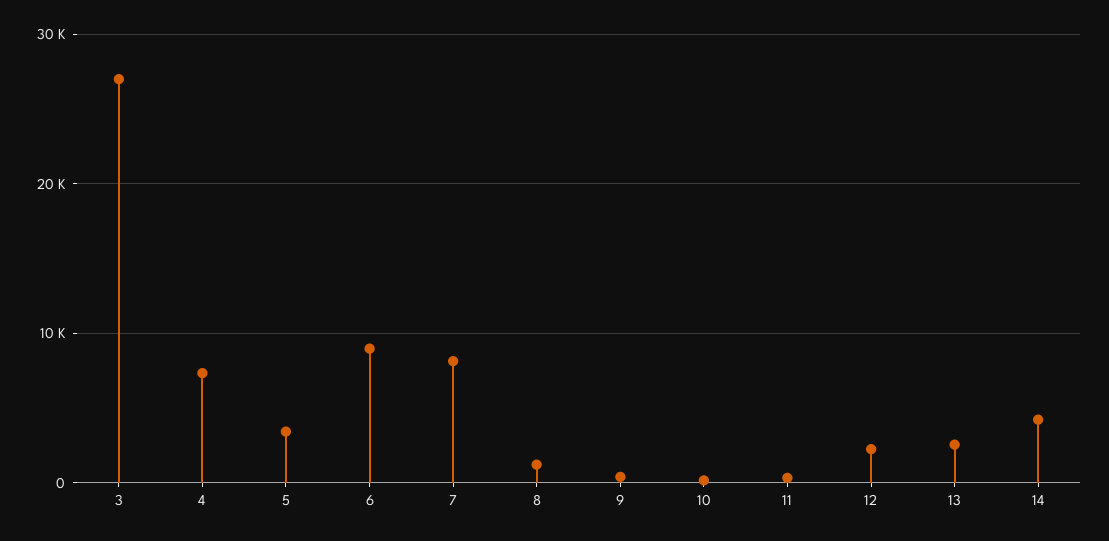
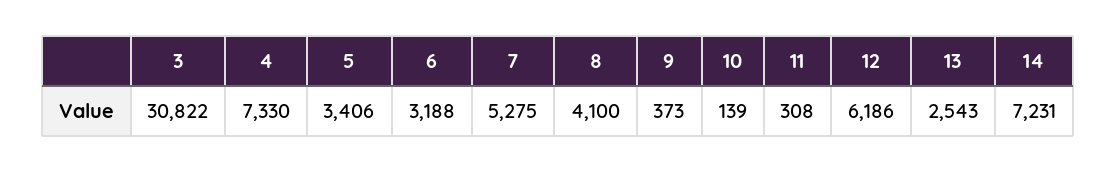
3: 27000 -> 30822
6: 9000 -> 3188
7: 8000 -> 5275
8: 1000 -> 4100
12: 2000 -> 6186
14: 4000 -> 7231

